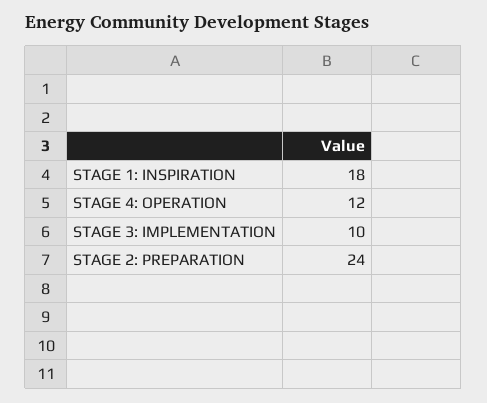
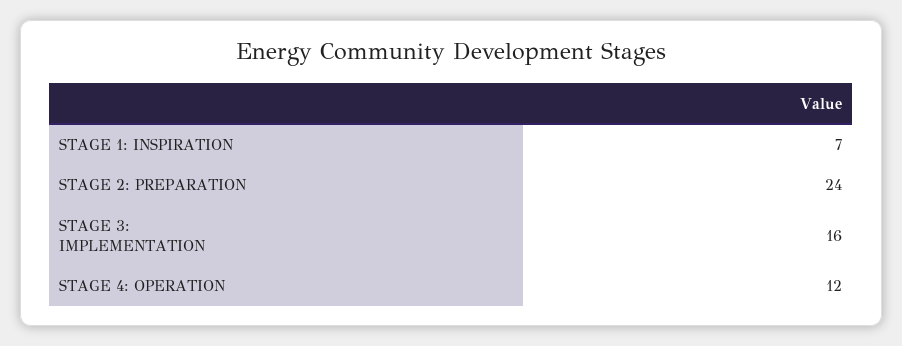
STAGE 1: INSPIRATION: 18 -> 7
STAGE 3: IMPLEMENTATION: 10 -> 16

